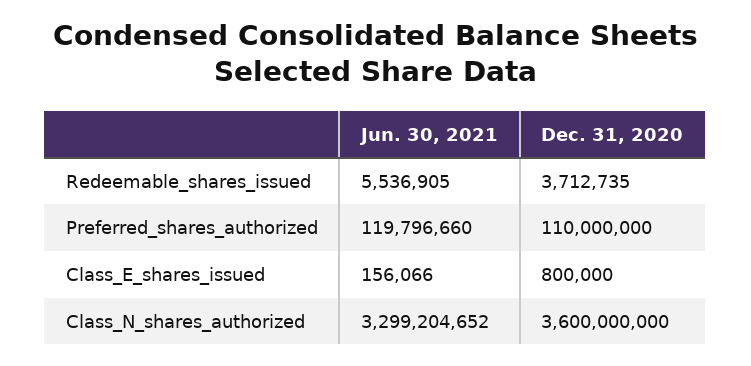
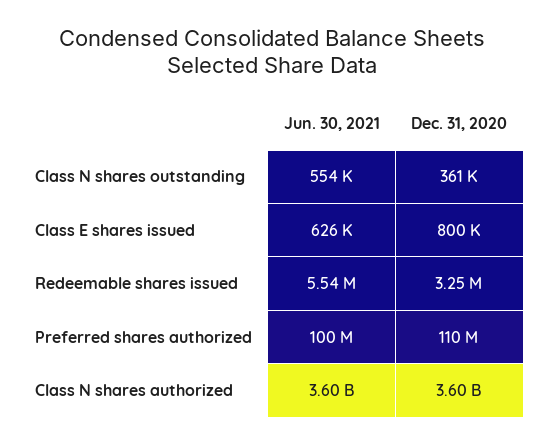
Dec. 31, 2020, Redeemable_shares_issued: 3712735 -> 3250000
Jun. 30, 2021, Preferred_shares_authorized: 119796660 -> 100000000
Jun. 30, 2021, Class_E_shares_issued: 156066 -> 626000
Jun. 30, 2021, Class_N_shares_authorized: 3299204652 -> 3600000000
Jun. 30, 2021, Class N shares outstanding: none -> 554000
Dec. 31, 2020, Class N shares outstanding: none -> 361000

